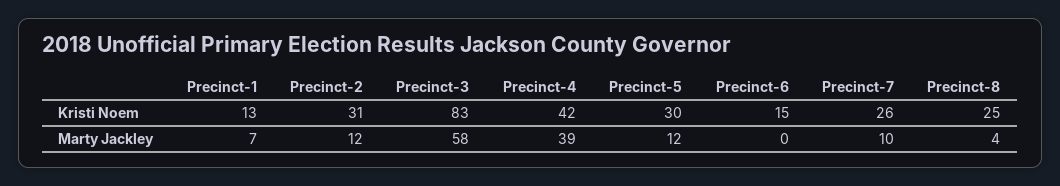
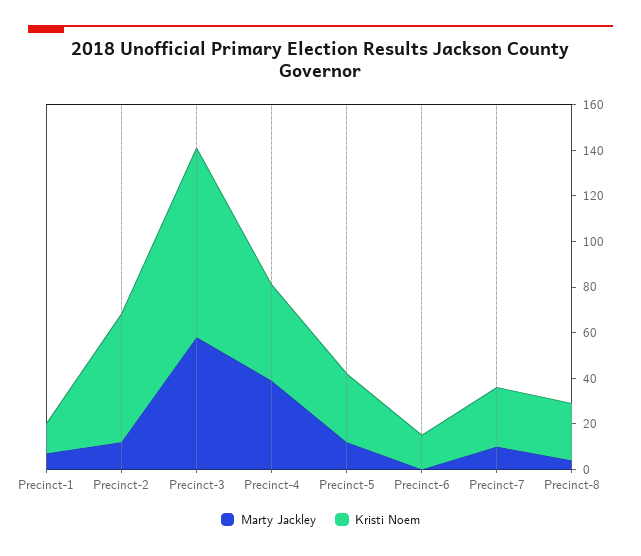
Kristi Noem, Precinct-2: 31 -> 55

